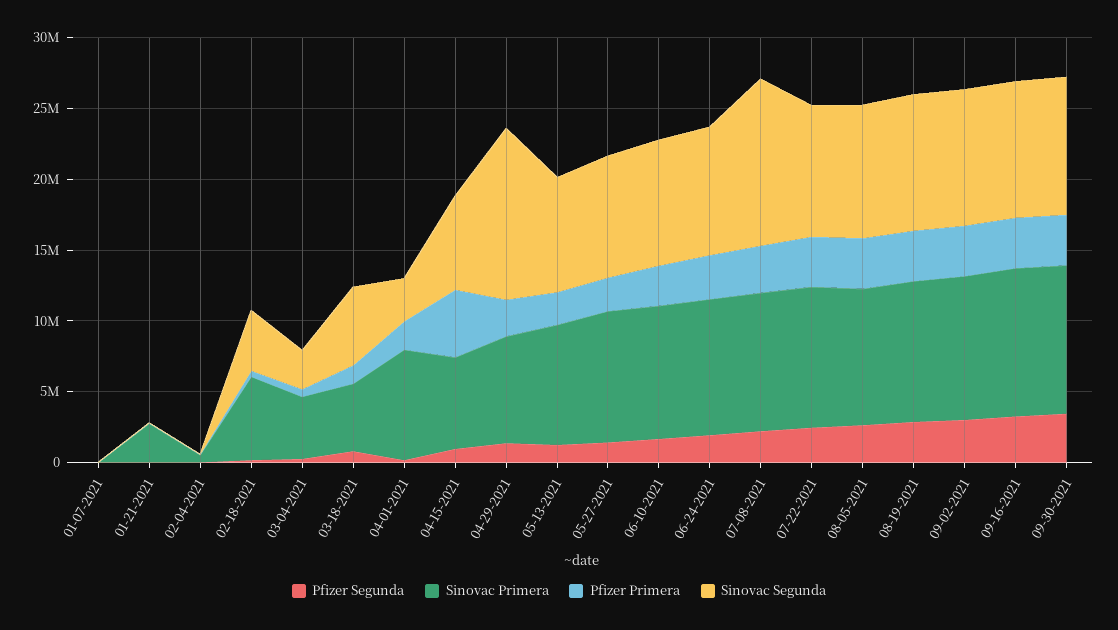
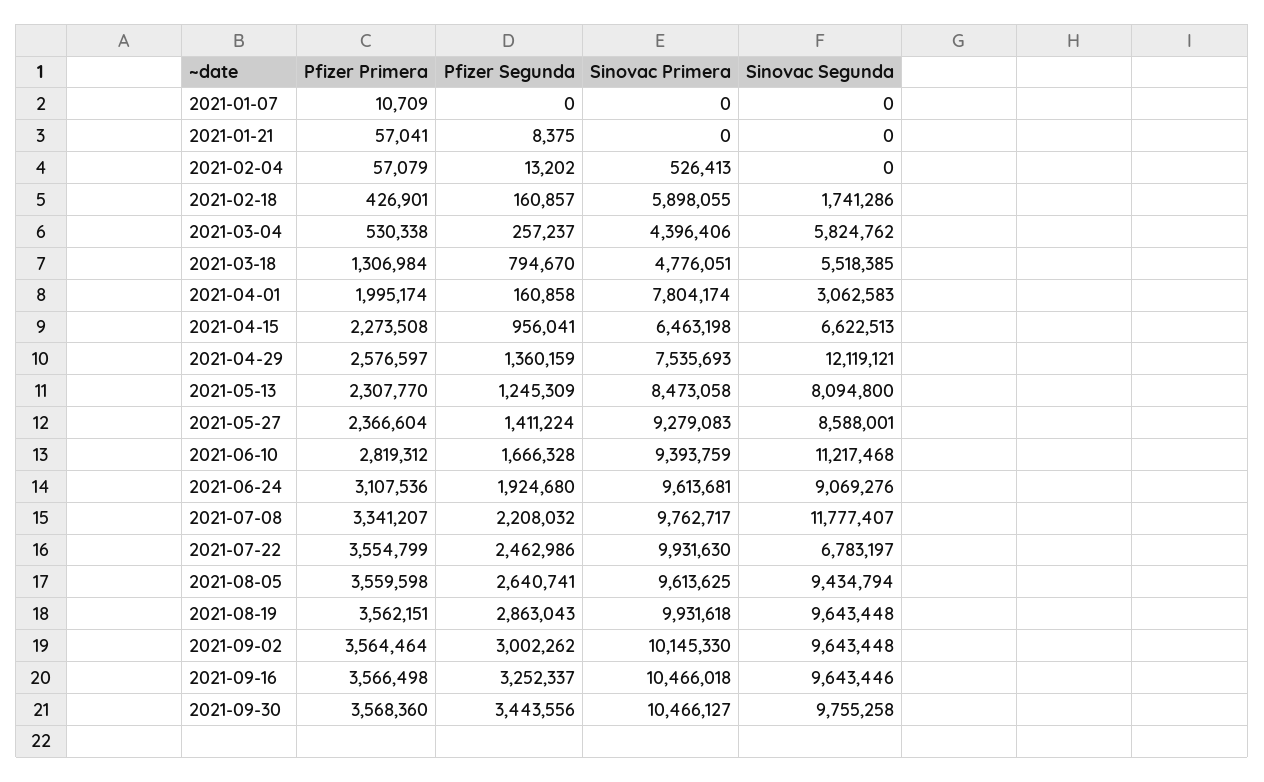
Sinovac Primera, 01-21-2021: 3000000 -> 0
Sinovac Segunda, 02-18-2021: 4000000 -> 1741286
Sinovac Segunda, 03-04-2021: 3000000 -> 5824762
Pfizer Primera, 04-15-2021: 5000000 -> 2273508
Sinovac Segunda, 06-10-2021: 9000000 -> 11217468
Sinovac Segunda, 07-22-2021: 9000000 -> 6783197

